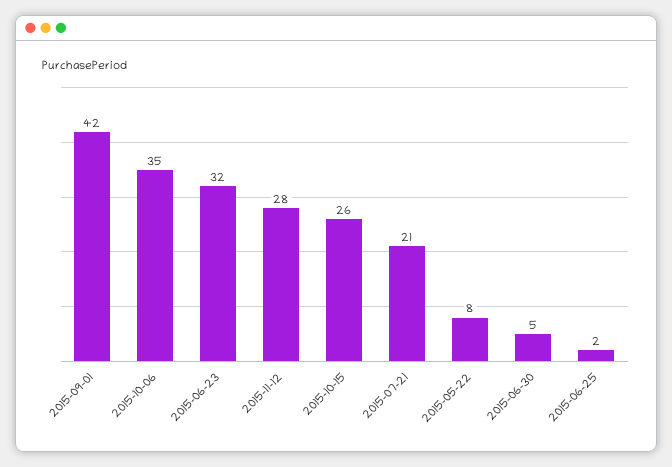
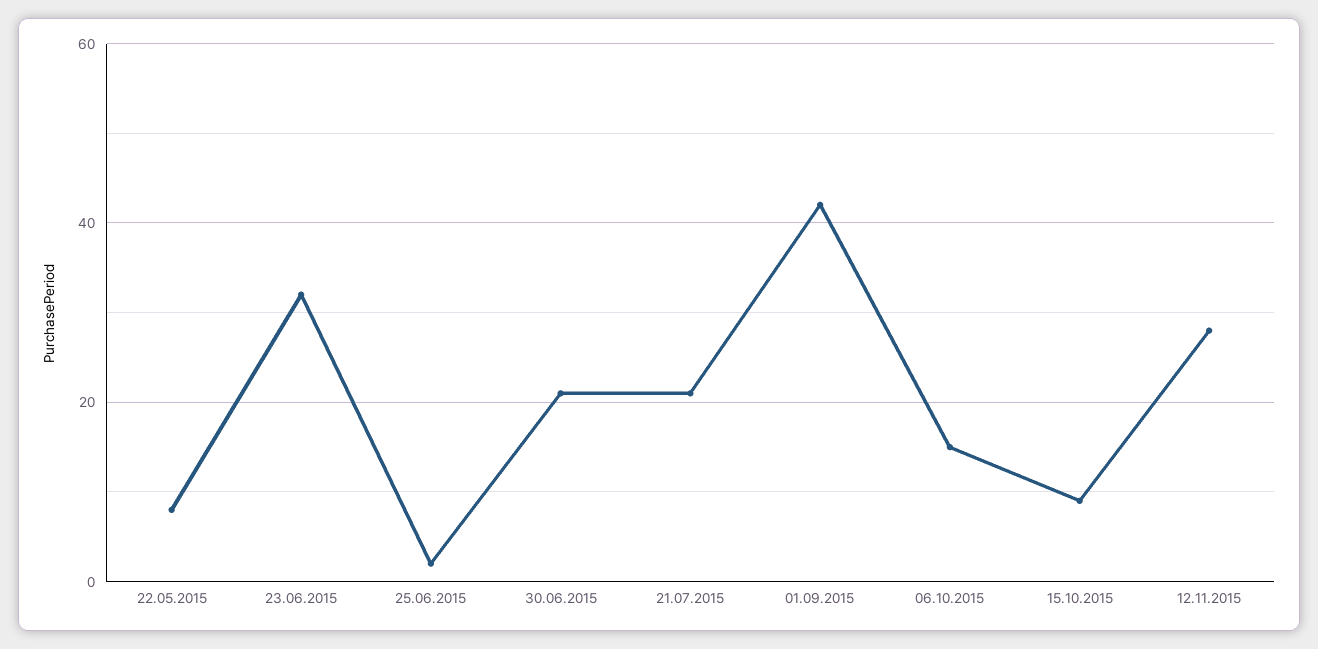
2015-10-06: 35 -> 15
2015-10-15: 26 -> 10
2015-06-30: 5 -> 20

